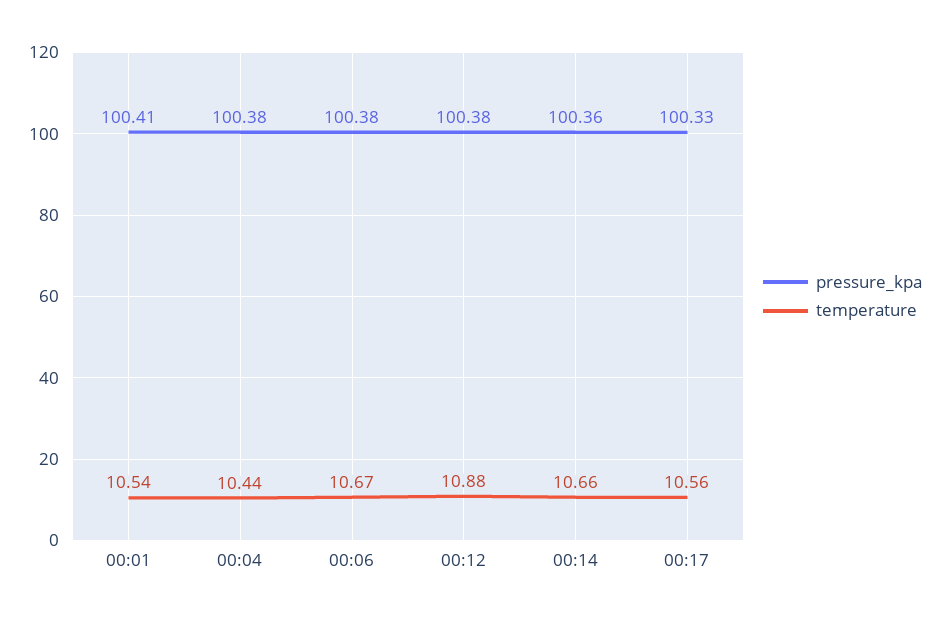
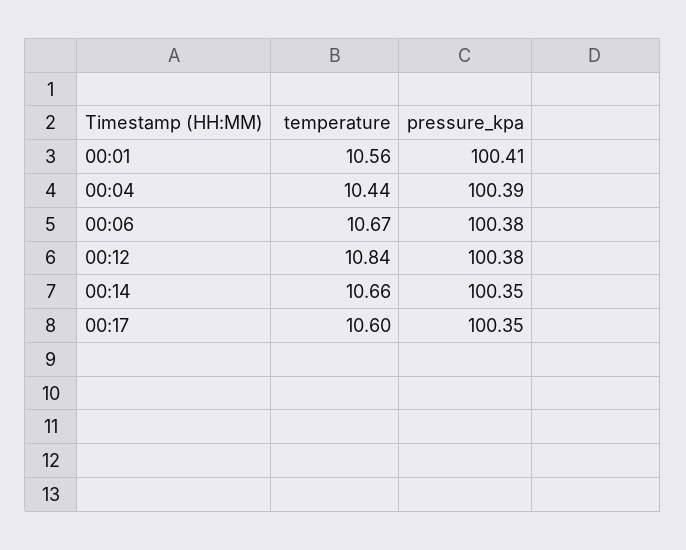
temperature, 00:01: 10.54 -> 10.56
pressure_kpa, 00:04: 100.38 -> 100.39
temperature, 00:12: 10.88 -> 10.84
pressure_kpa, 00:14: 100.36 -> 100.35
pressure_kpa, 00:17: 100.33 -> 100.35
temperature, 00:17: 10.56 -> 10.6

